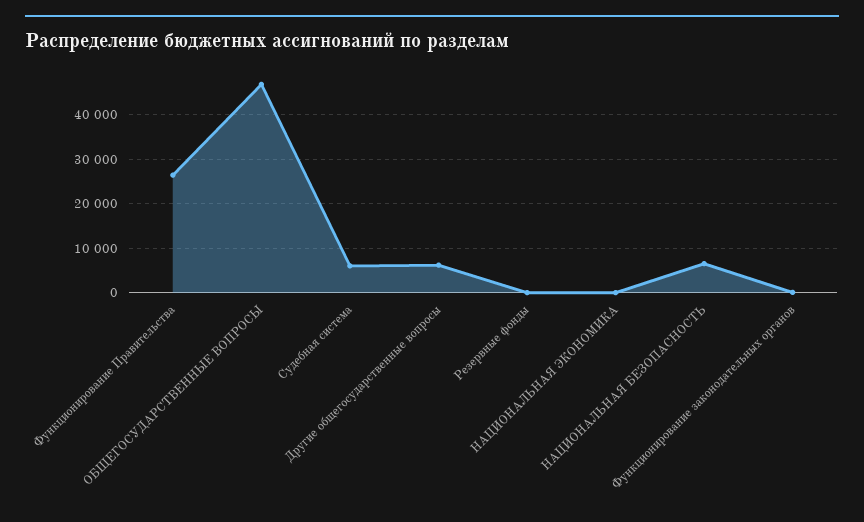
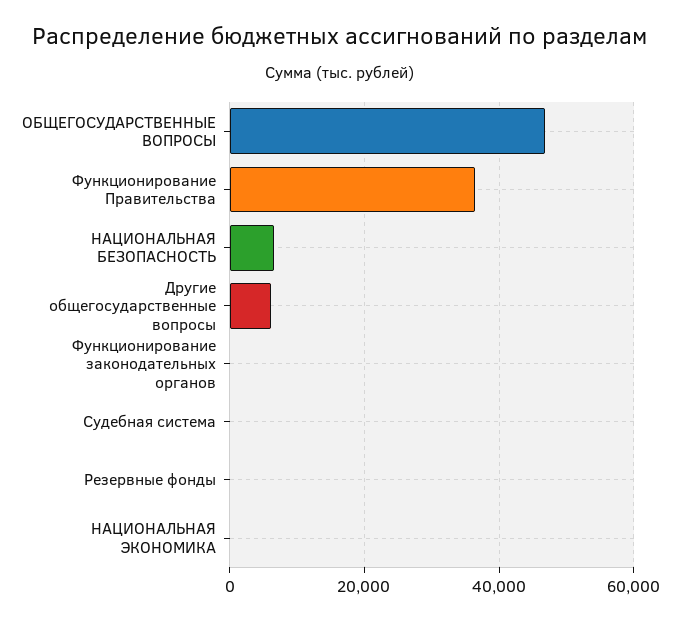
Функционирование Правительства: 26000 -> 36000
Судебная система: 6000 -> 0

